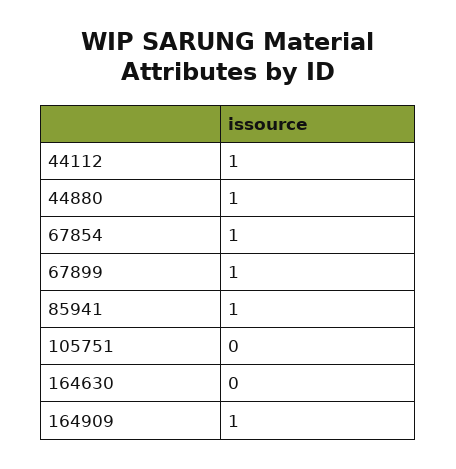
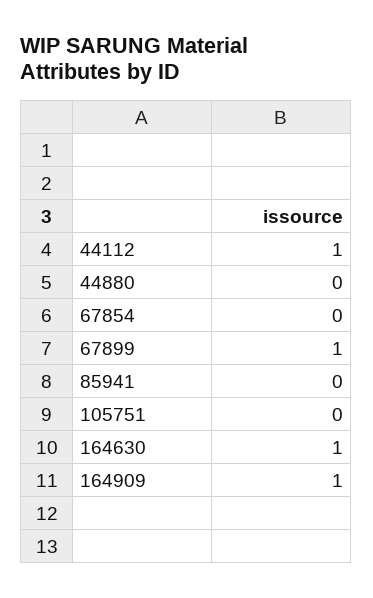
44880: 1 -> 0
67854: 1 -> 0
85941: 1 -> 0
164630: 0 -> 1

